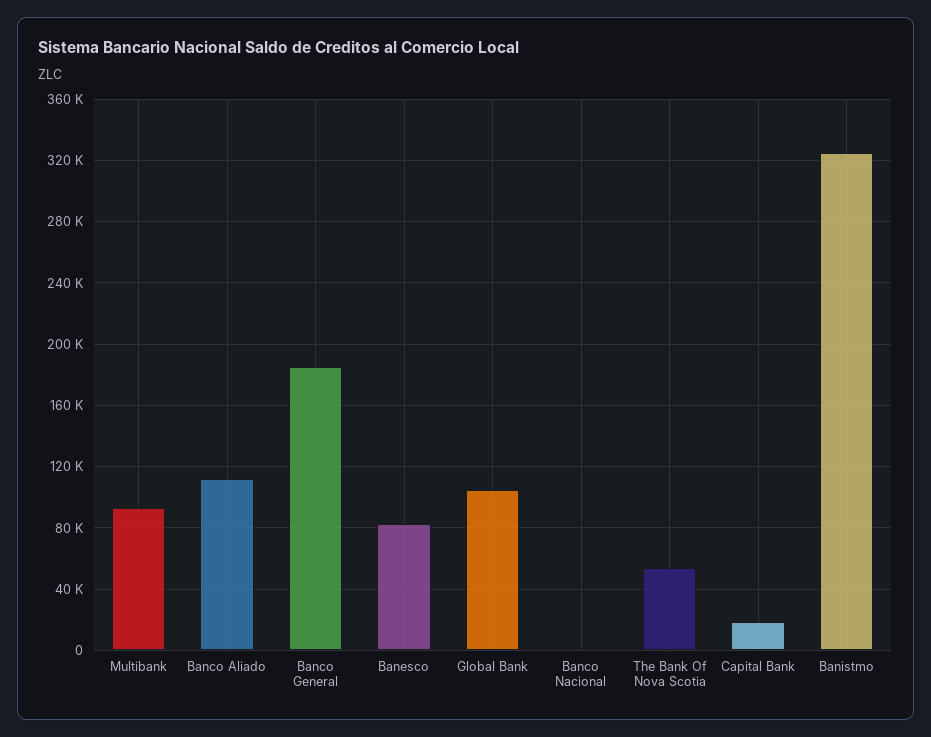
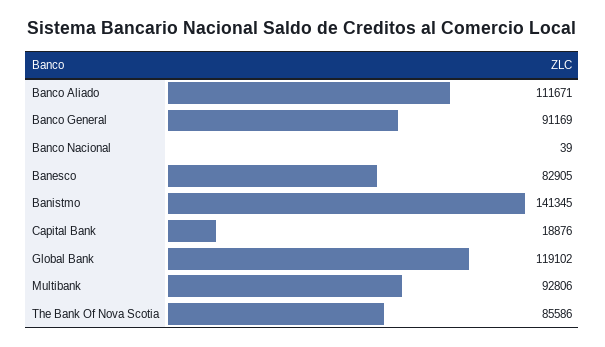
Banco General: 185000 -> 91169
Global Bank: 105000 -> 119102
The Bank Of Nova Scotia: 55000 -> 85586
Banistmo: 325000 -> 141345

